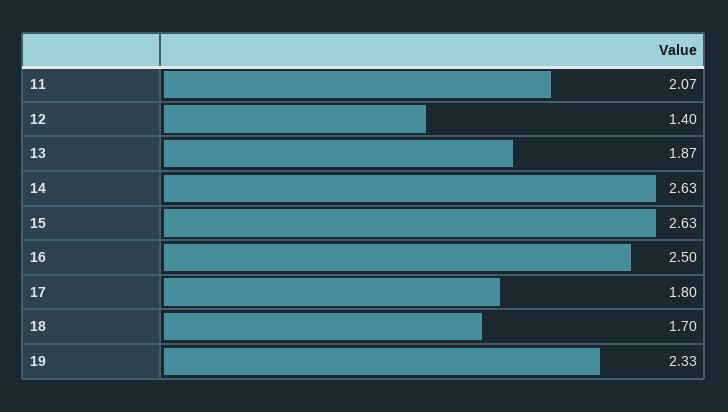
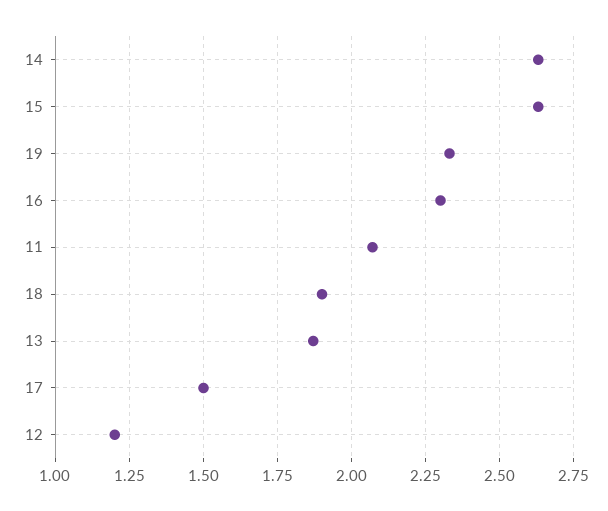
12: 1.4 -> 1.2
16: 2.5 -> 2.3
17: 1.8 -> 1.5
18: 1.7 -> 1.9

